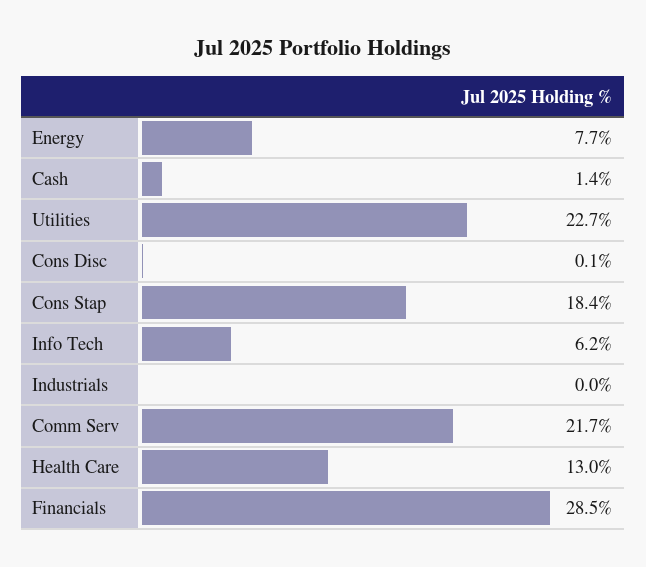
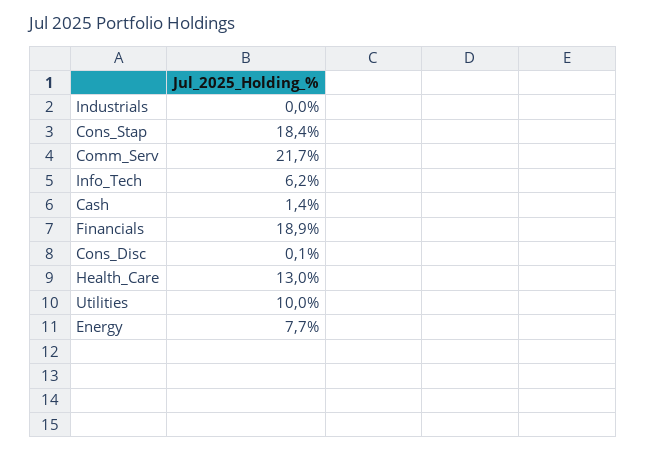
Utilities: 22.7 -> 10
Financials: 28.5 -> 18.9

